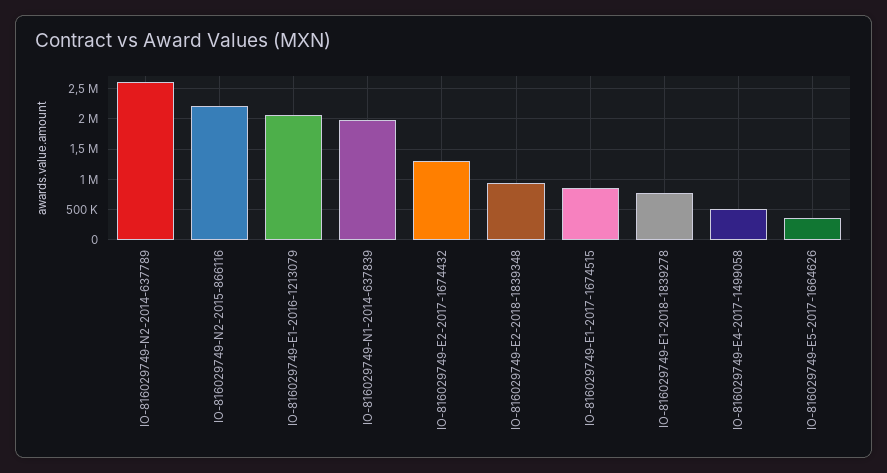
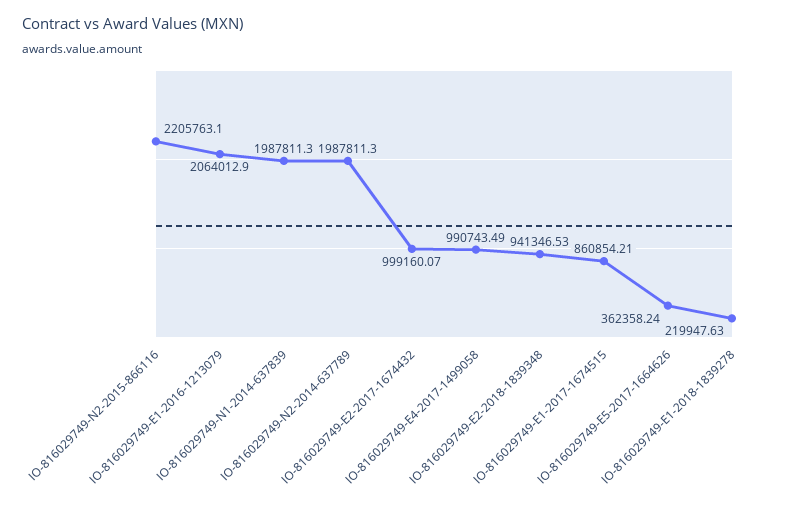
IO-816029749-N2-2014-637789: 2600000 -> 1987811.3
IO-816029749-E2-2017-1674432: 1300000 -> 999160.07
IO-816029749-E1-2018-1839278: 800000 -> 219947.63
IO-816029749-E4-2017-1499058: 500000 -> 990743.49

